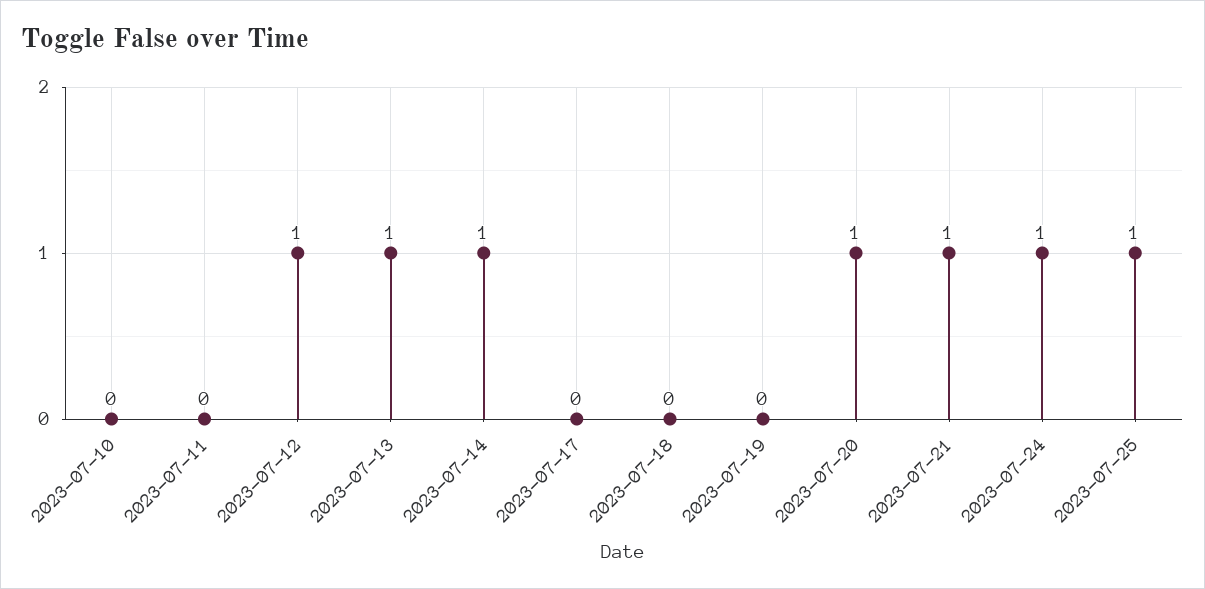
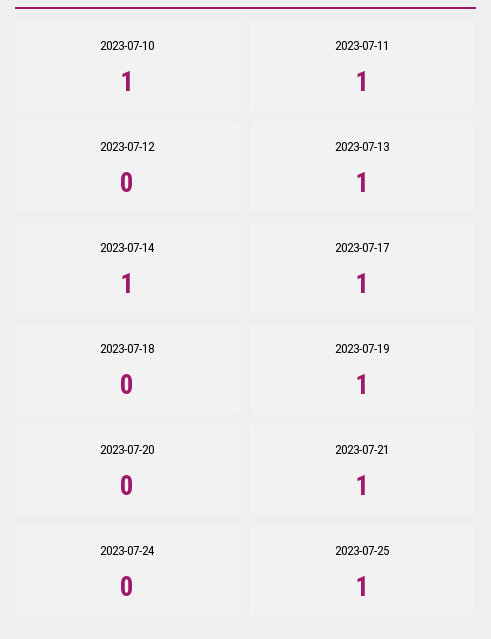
2023-07-10: 0 -> 1
2023-07-11: 0 -> 1
2023-07-12: 1 -> 0
2023-07-17: 0 -> 1
2023-07-19: 0 -> 1
2023-07-20: 1 -> 0
2023-07-24: 1 -> 0

